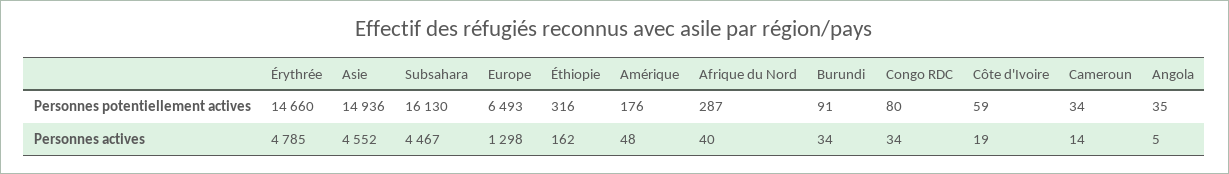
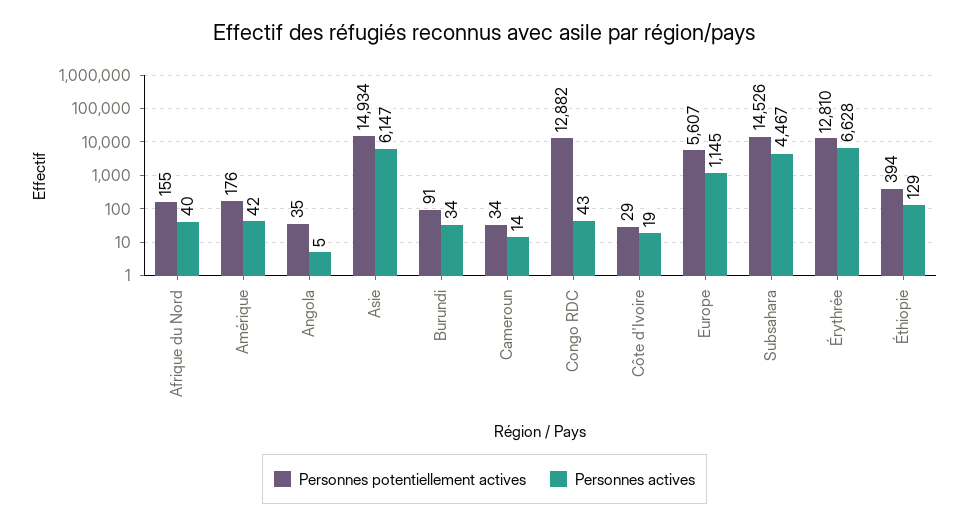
Personnes potentiellement actives, Érythrée: 14660 -> 12810
Personnes potentiellement actives, Asie: 14936 -> 14934
Personnes potentiellement actives, Subsahara: 16130 -> 14526
Personnes potentiellement actives, Europe: 6493 -> 5607
Personnes potentiellement actives, Éthiopie: 316 -> 394
Personnes potentiellement actives, Afrique du Nord: 287 -> 155
Personnes potentiellement actives, Congo RDC: 80 -> 12882
Personnes potentiellement actives, Côte d'Ivoire: 59 -> 29
Personnes actives, Érythrée: 4785 -> 6628
Personnes actives, Asie: 4552 -> 6147
Personnes actives, Europe: 1298 -> 1145
Personnes actives, Éthiopie: 162 -> 129
Personnes actives, Amérique: 48 -> 42
Personnes actives, Congo RDC: 34 -> 43

